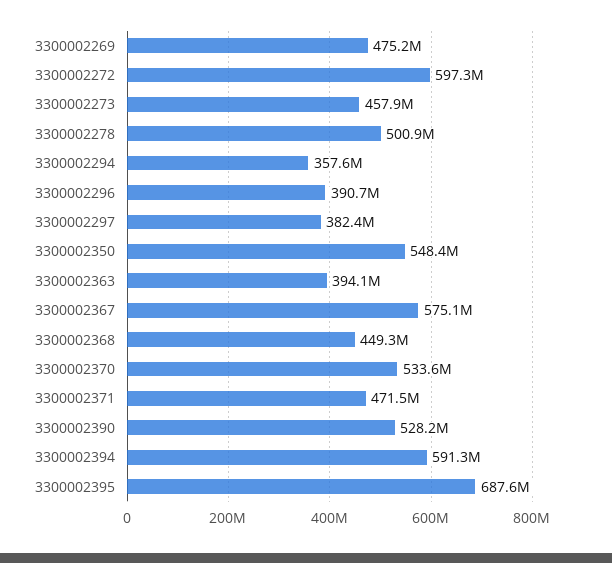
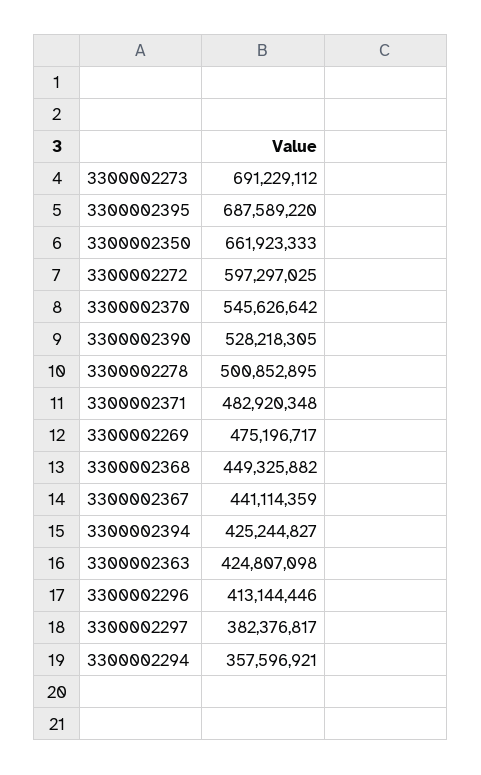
3300002273: 457900000 -> 691229112
3300002296: 390700000 -> 413144446
3300002350: 548400000 -> 661923333
3300002363: 394100000 -> 424807098
3300002367: 575100000 -> 441114359
3300002370: 533600000 -> 545626642
3300002371: 471500000 -> 482920348
3300002394: 591300000 -> 425244827

